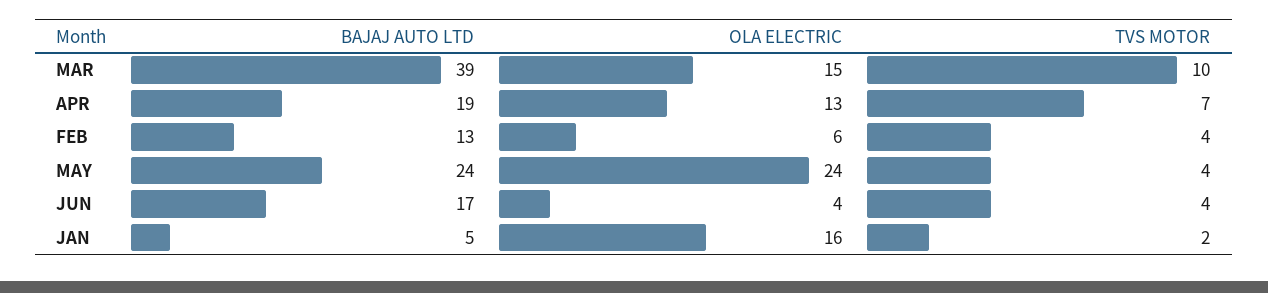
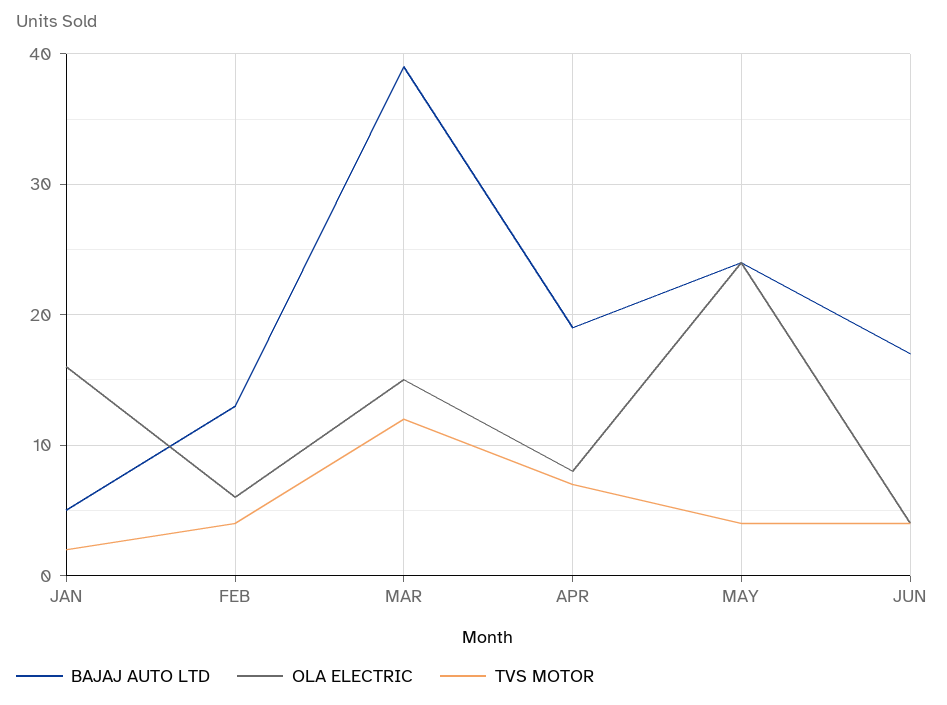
TVS MOTOR, MAR: 10 -> 12
OLA ELECTRIC, APR: 13 -> 8

